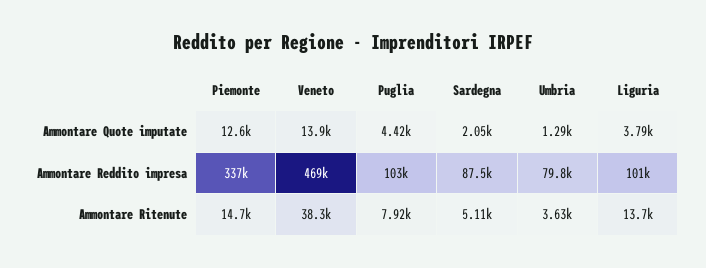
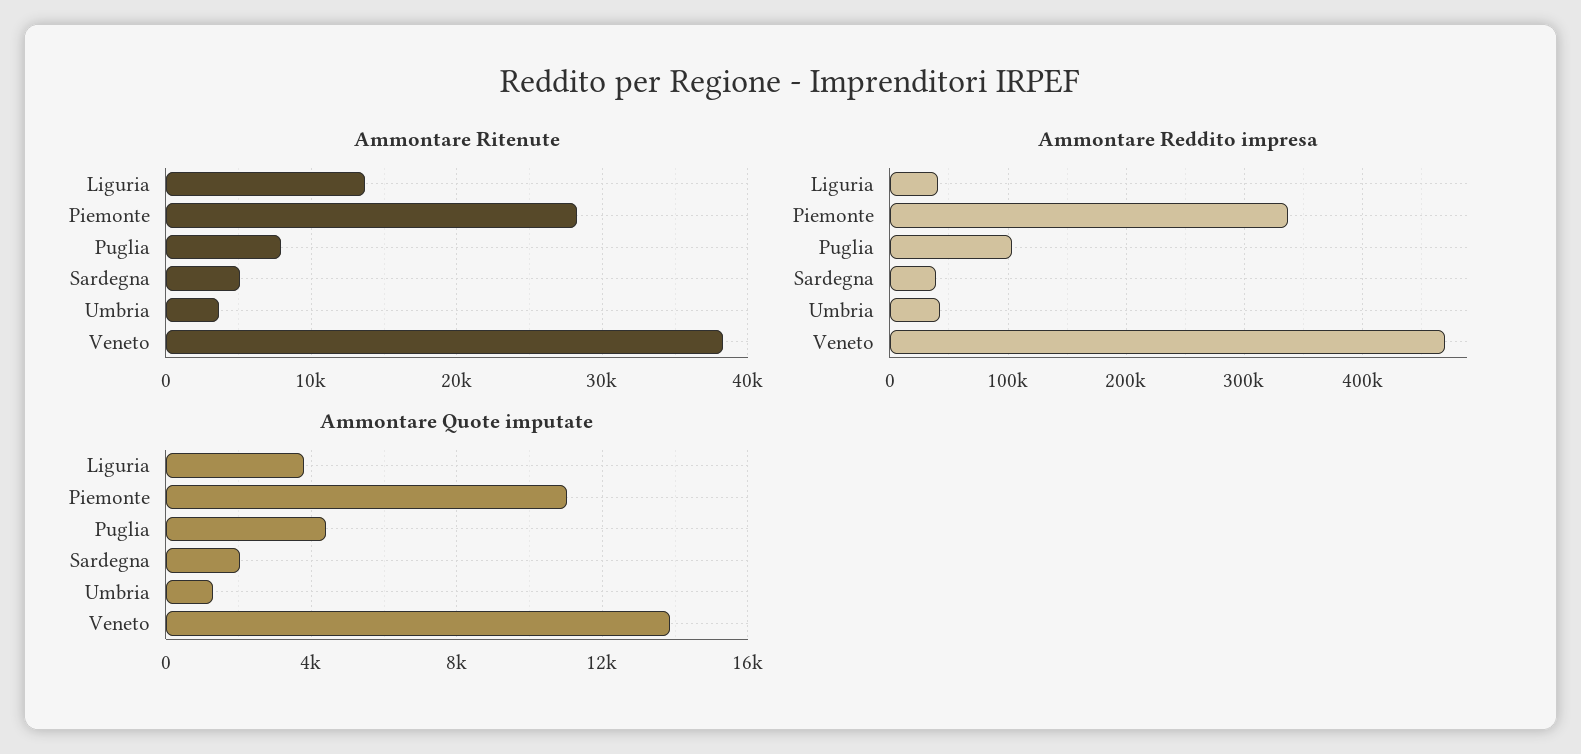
Ammontare Quote imputate, Piemonte: 12600 -> 11000
Ammontare Reddito impresa, Sardegna: 87500 -> 40000
Ammontare Reddito impresa, Umbria: 79800 -> 40000
Ammontare Reddito impresa, Liguria: 101000 -> 40000
Ammontare Ritenute, Piemonte: 14700 -> 28000

